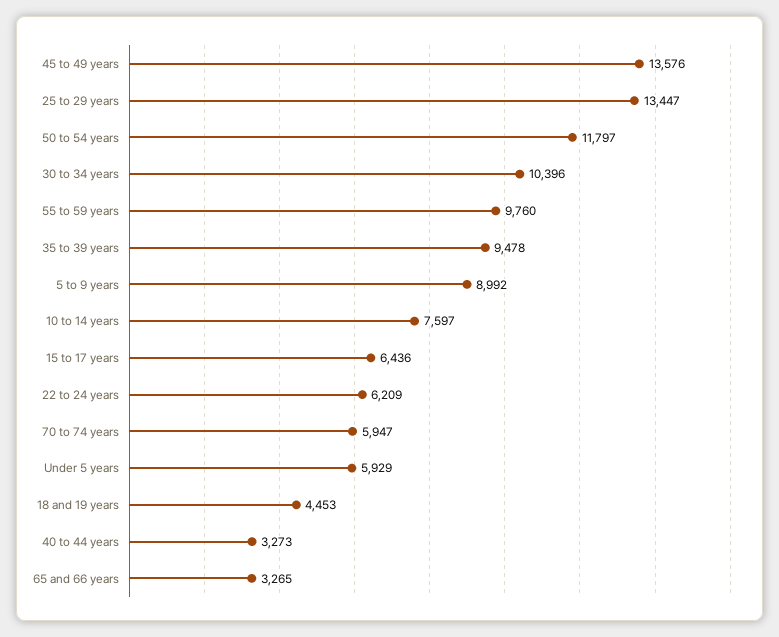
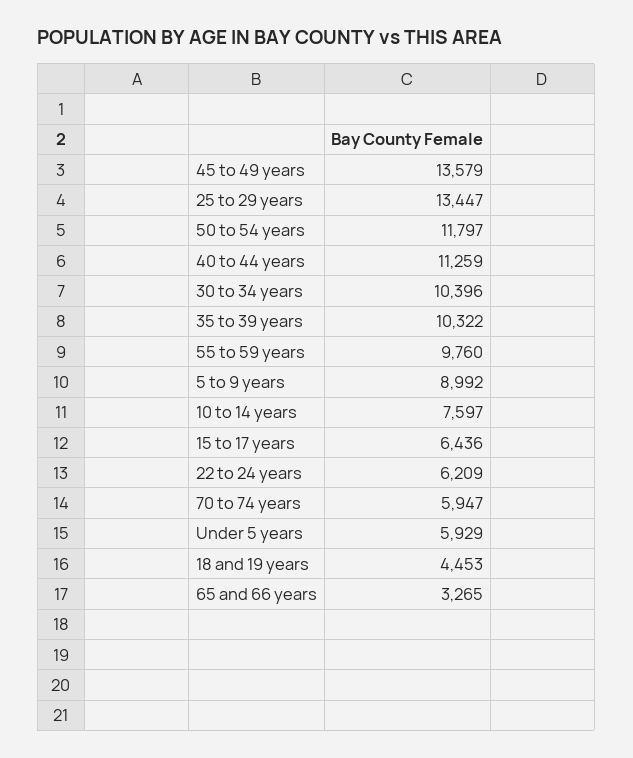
45 to 49 years: 13576 -> 13579
35 to 39 years: 9478 -> 10322
40 to 44 years: 3273 -> 11259

